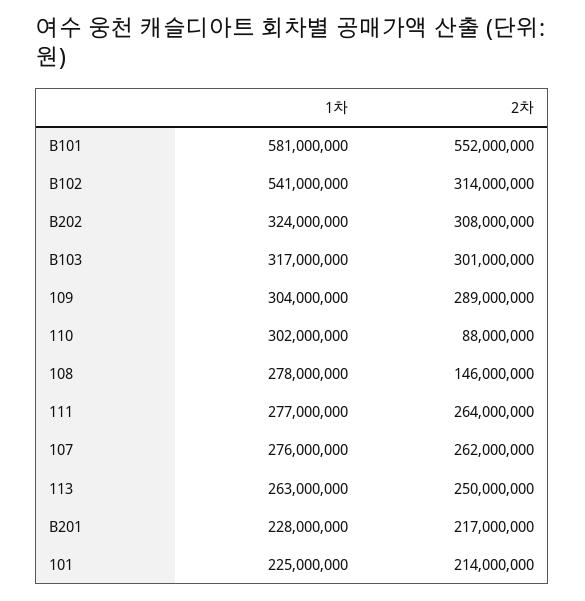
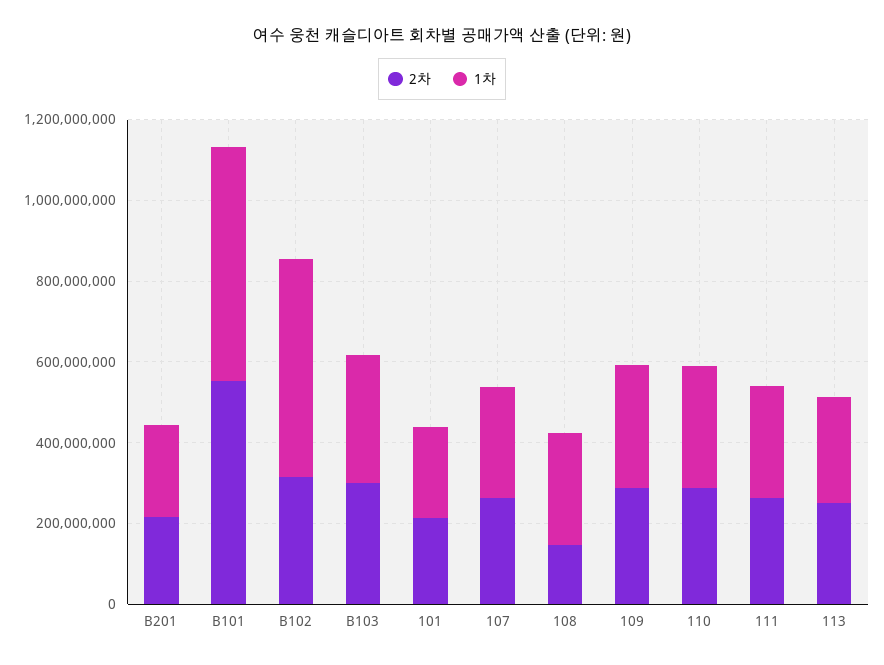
1차, B202: 324000000 -> none
2차, B202: 308000000 -> none
2차, 110: 88000000 -> 300000000

